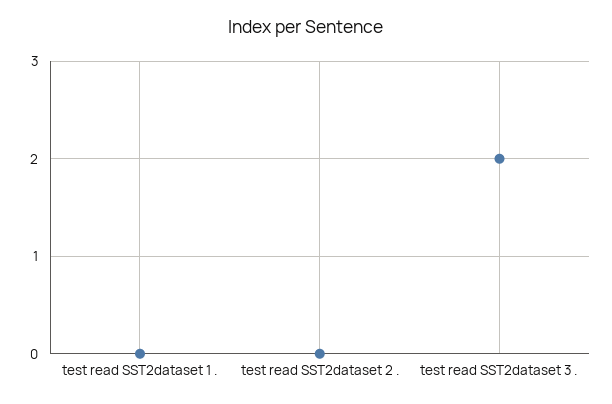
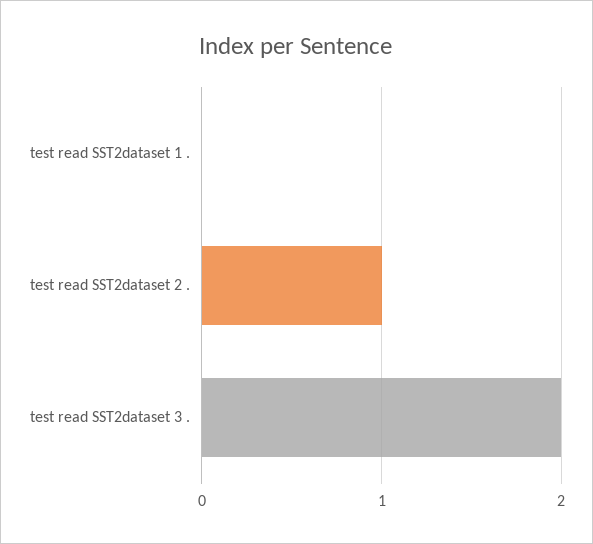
test read SST2dataset 2 .: 0 -> 1

